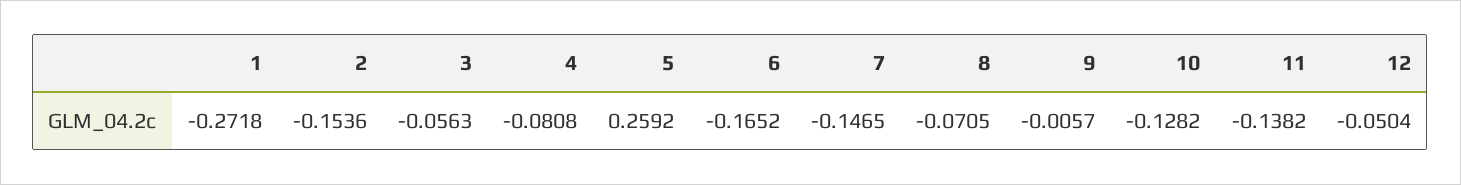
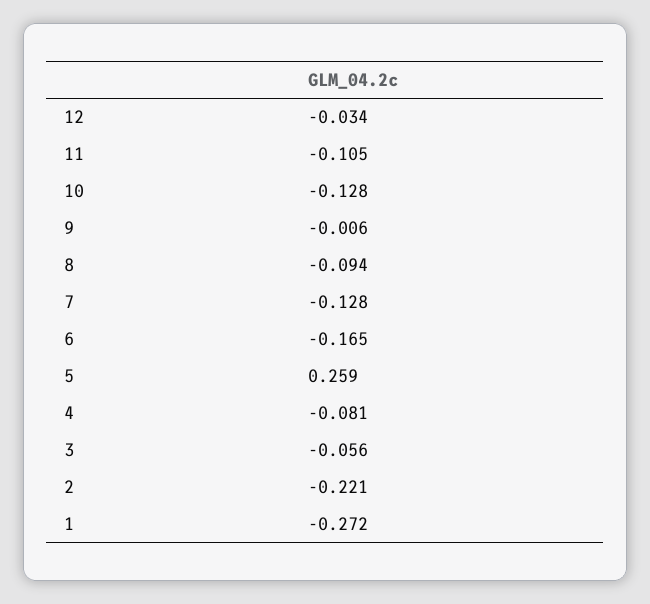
2: -0.1536 -> -0.221
7: -0.1465 -> -0.128
8: -0.0705 -> -0.094
11: -0.1382 -> -0.105
12: -0.0504 -> -0.034

